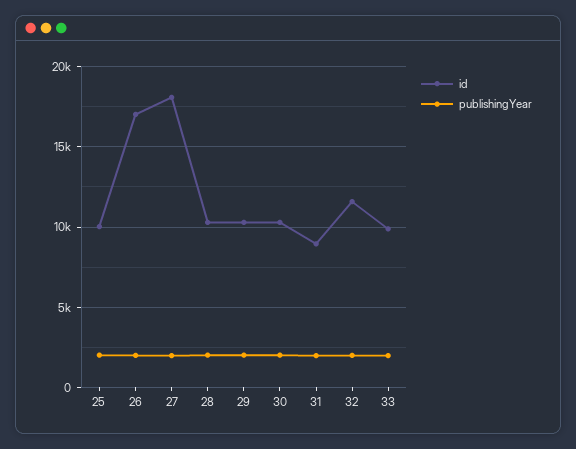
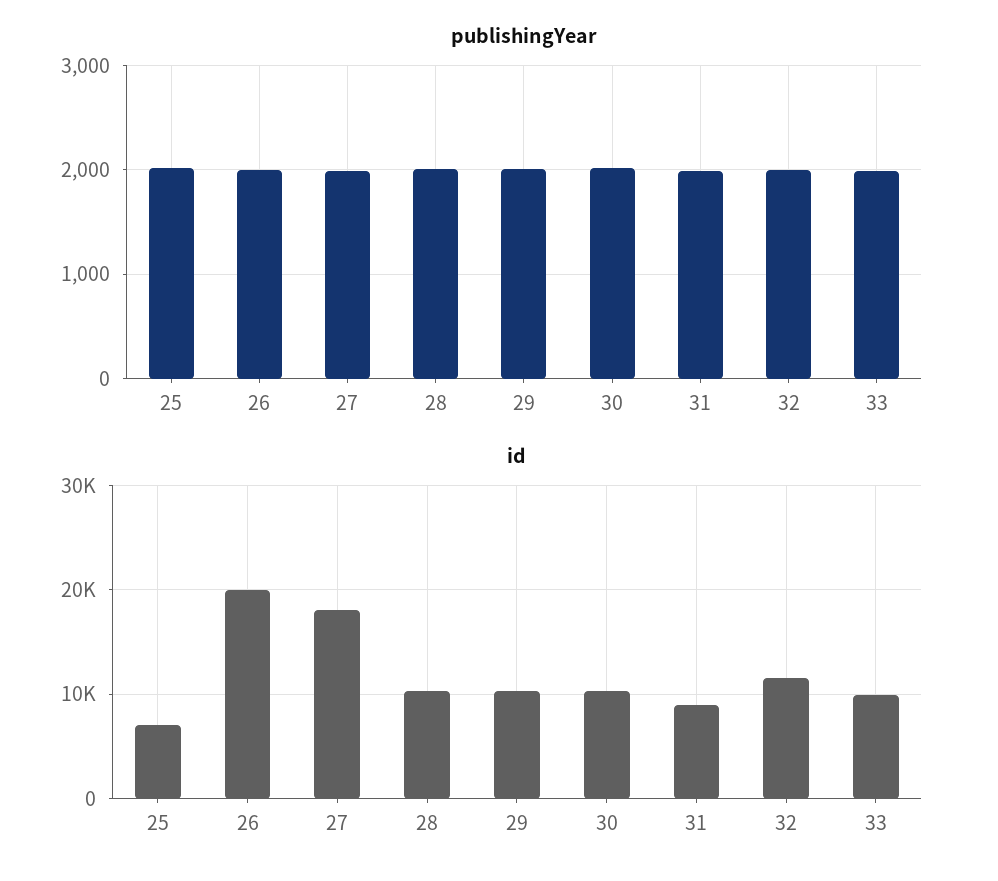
id, 25: 10000 -> 7000
id, 26: 17000 -> 20000

